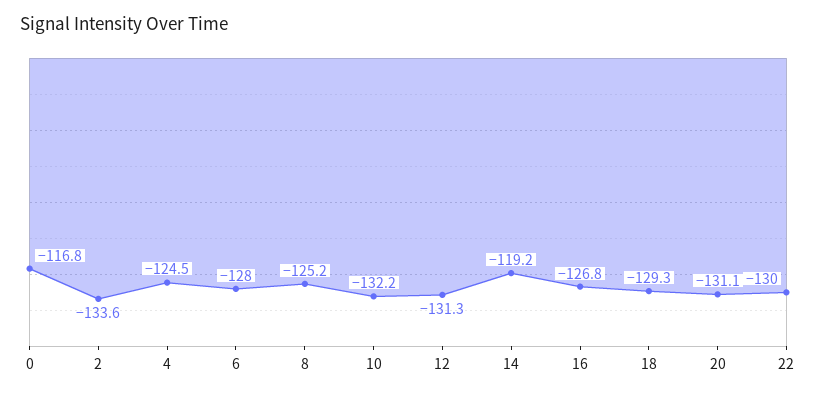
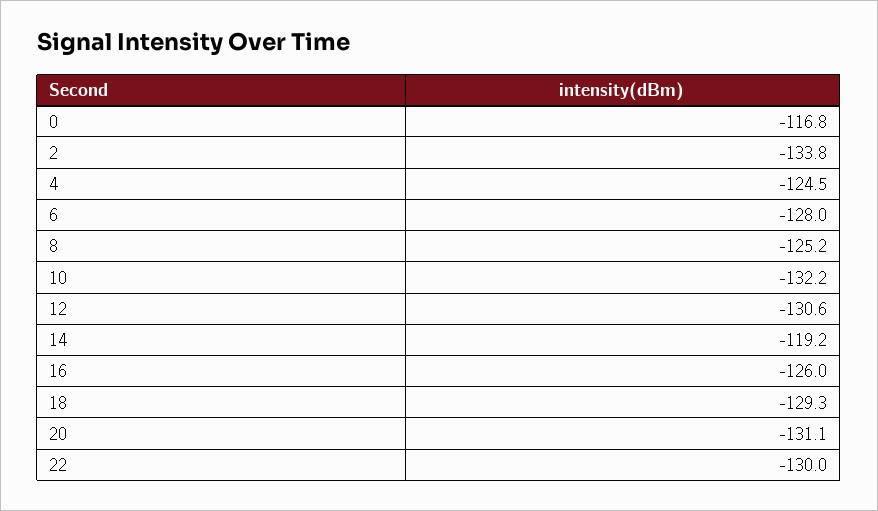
2: -133.6 -> -133.8
12: -131.3 -> -130.6
16: -126.8 -> -126

